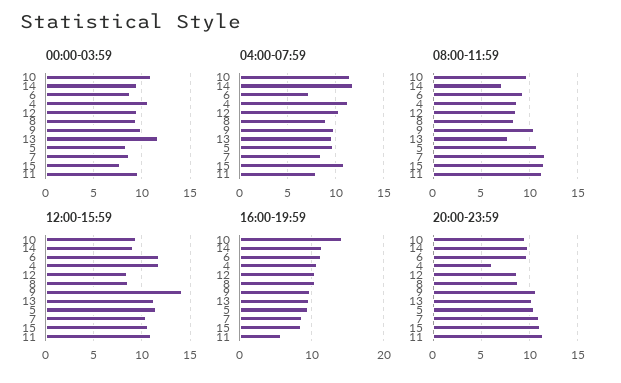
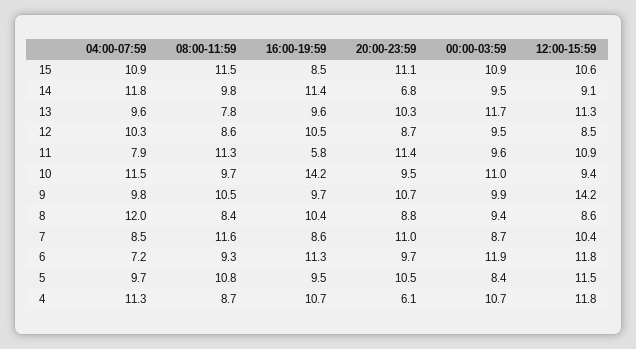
00:00-03:59, 6: 9 -> 11.9
00:00-03:59, 15: 8 -> 10.9
04:00-07:59, 8: 9 -> 12
08:00-11:59, 14: 7 -> 9.8
20:00-23:59, 14: 10 -> 6.8

